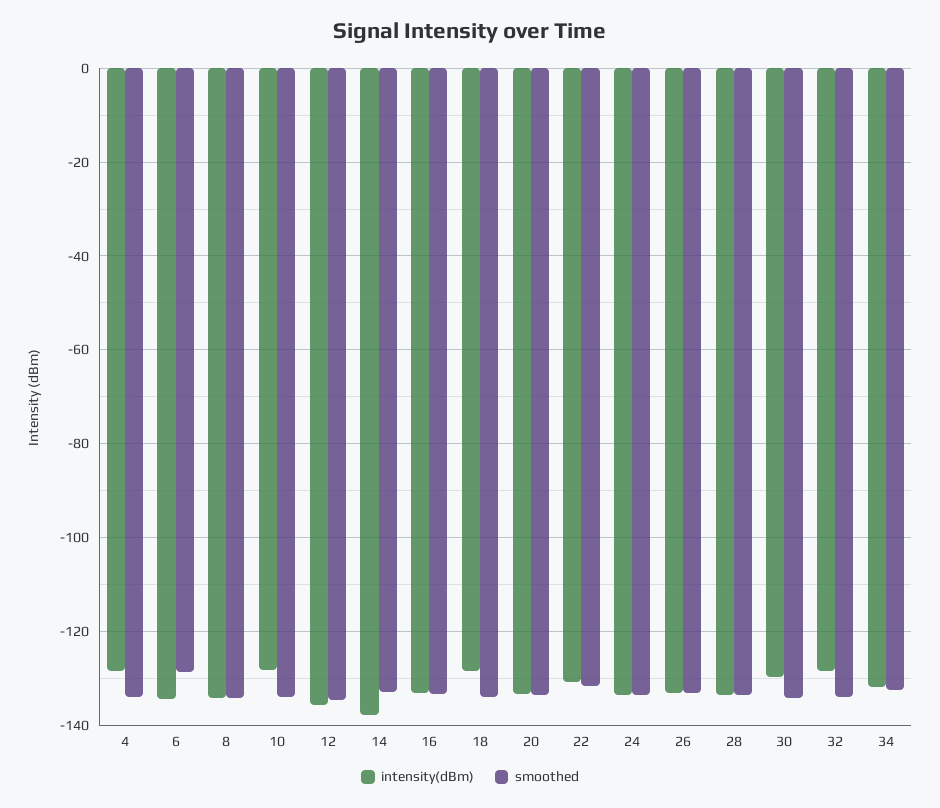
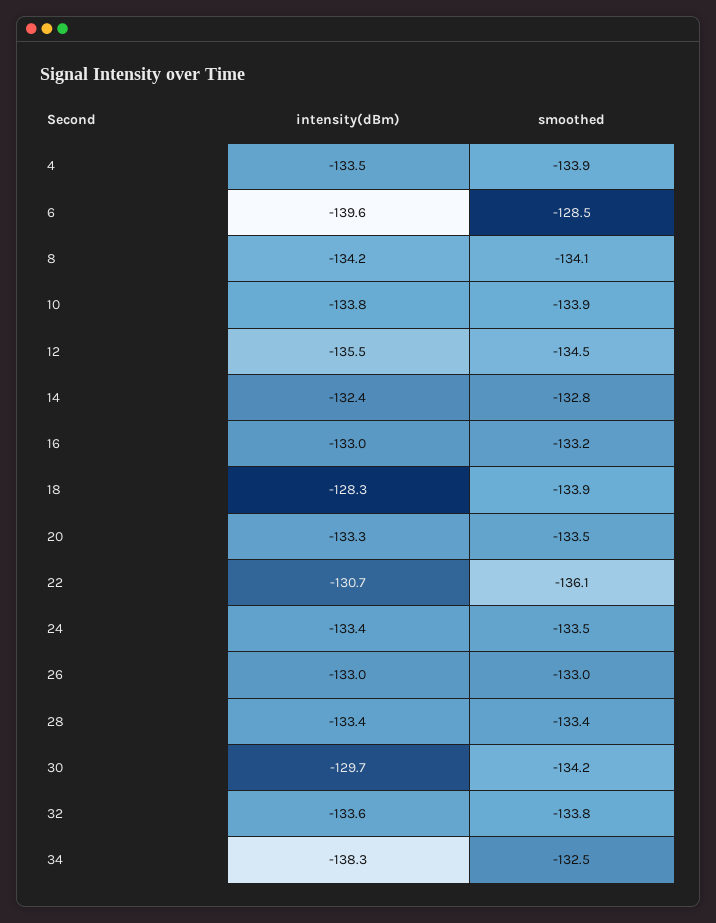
intensity(dBm), 4: -128 -> -133.5
intensity(dBm), 6: -134 -> -139.6
intensity(dBm), 10: -128 -> -133.8
intensity(dBm), 14: -138 -> -132.4
smoothed, 22: -132 -> -136.1
intensity(dBm), 32: -128 -> -133.6
intensity(dBm), 34: -132 -> -138.3

